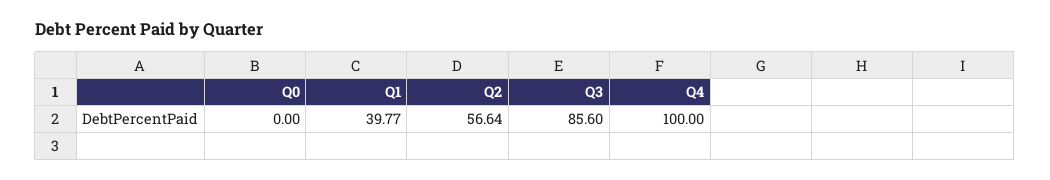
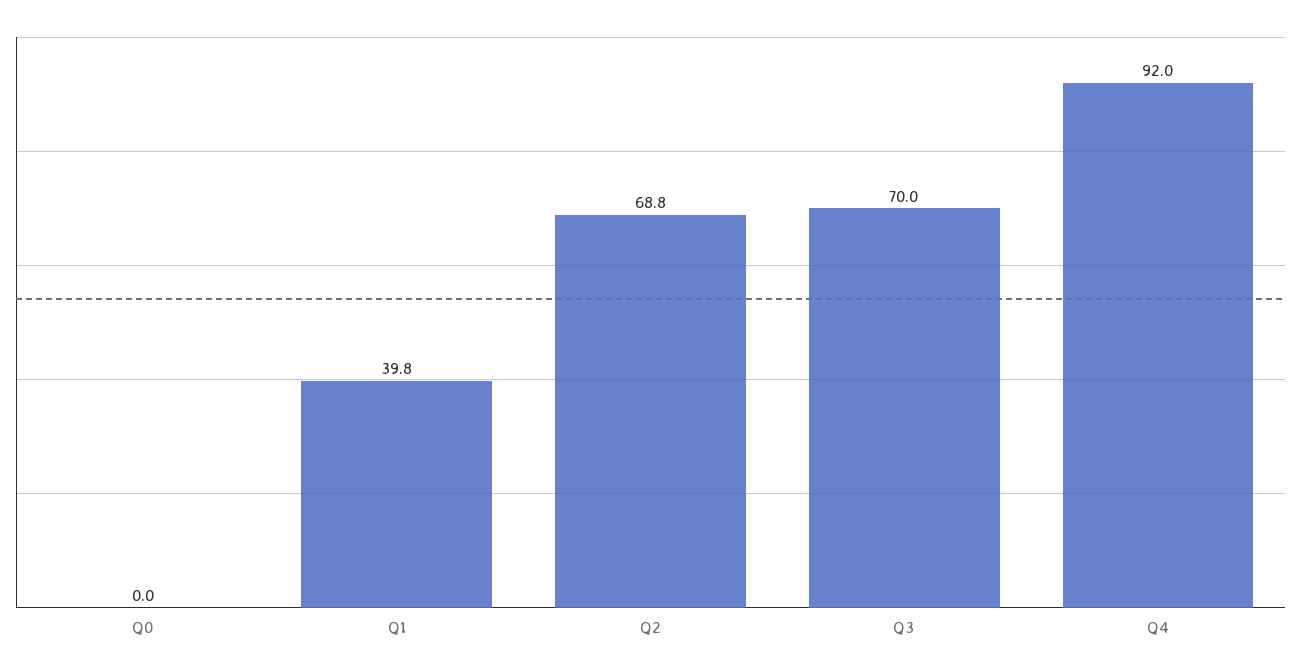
Q2: 56.64 -> 68.8
Q3: 85.6 -> 70
Q4: 100 -> 92

